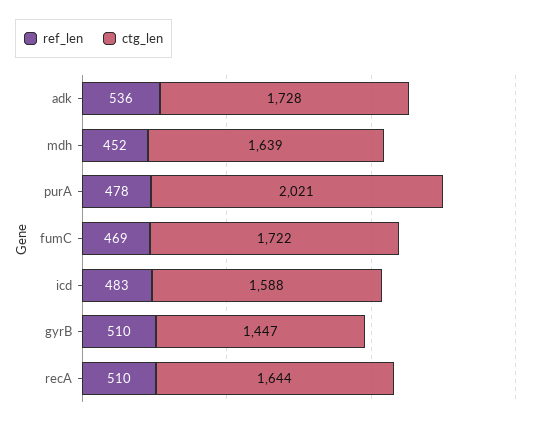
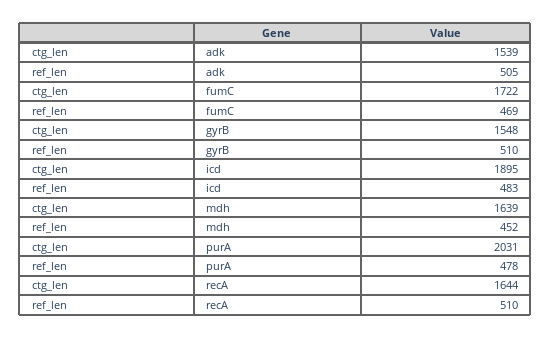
ref_len, adk: 536 -> 505
ctg_len, adk: 1728 -> 1539
ctg_len, purA: 2021 -> 2031
ctg_len, icd: 1588 -> 1895
ctg_len, gyrB: 1447 -> 1548

